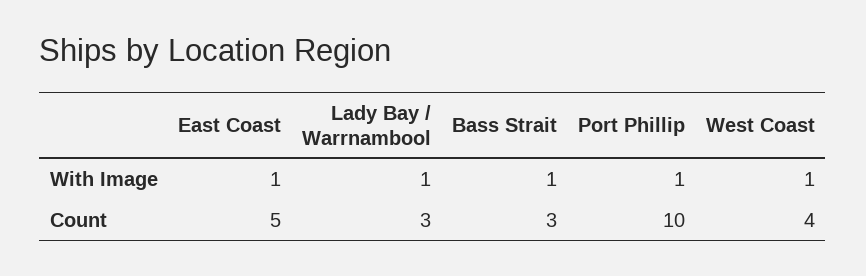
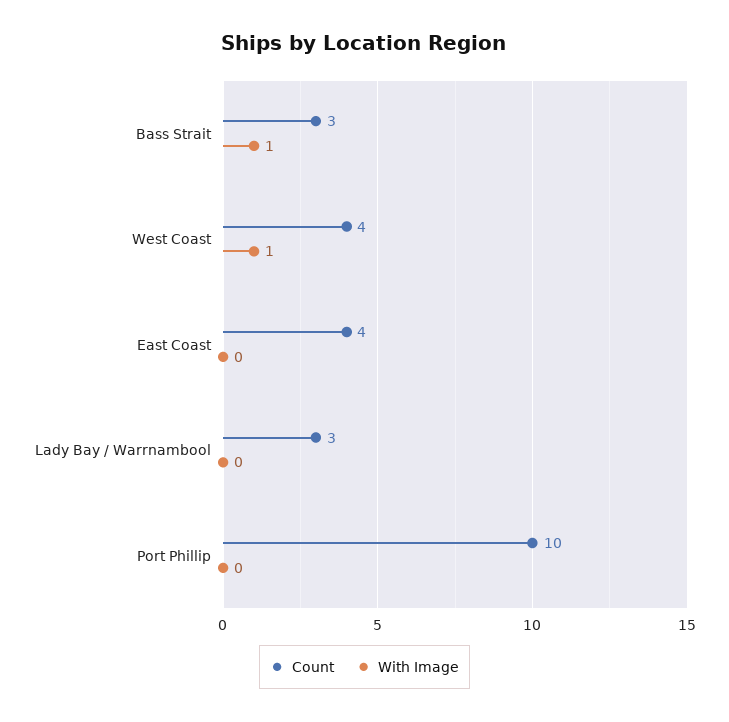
With Image, East Coast: 1 -> 0
With Image, Lady Bay / Warrnambool: 1 -> 0
With Image, Port Phillip: 1 -> 0
Count, East Coast: 5 -> 4

